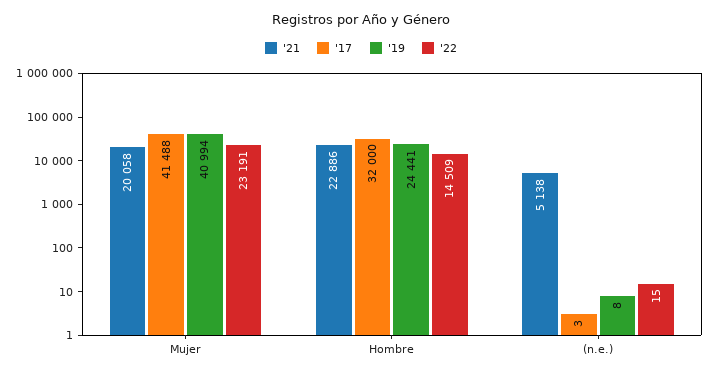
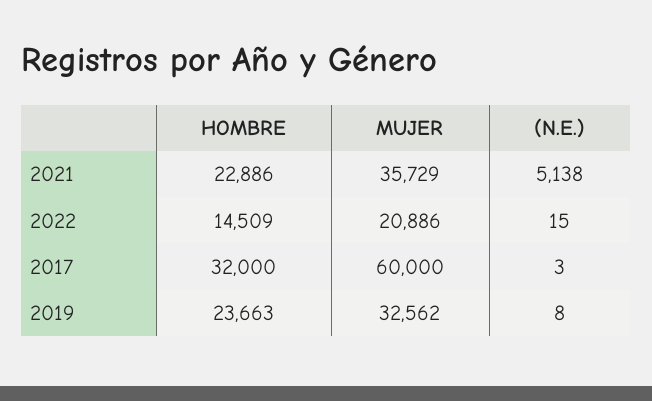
'21, Mujer: 20058 -> 35729
'17, Mujer: 41488 -> 60000
'19, Mujer: 40994 -> 32562
'22, Mujer: 23191 -> 20886
'19, Hombre: 24441 -> 23663

